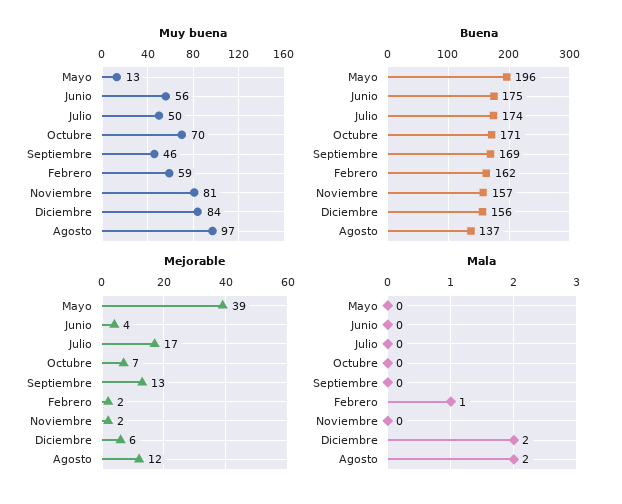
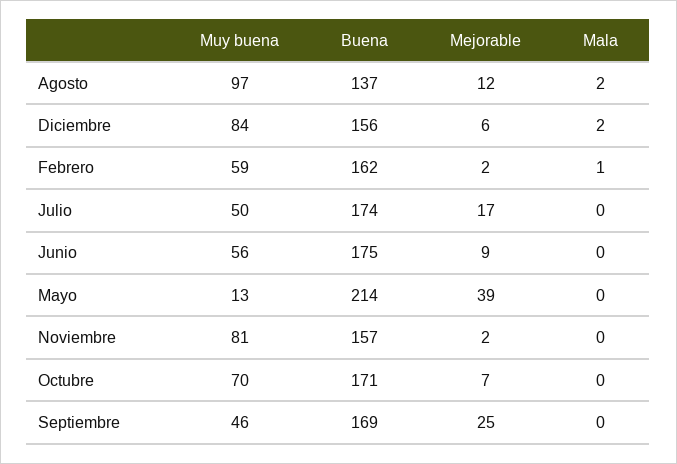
Buena, Mayo: 196 -> 214
Mejorable, Junio: 4 -> 9
Mejorable, Septiembre: 13 -> 25

